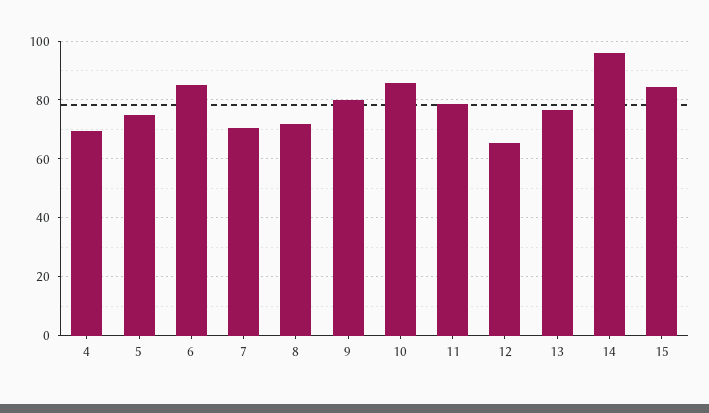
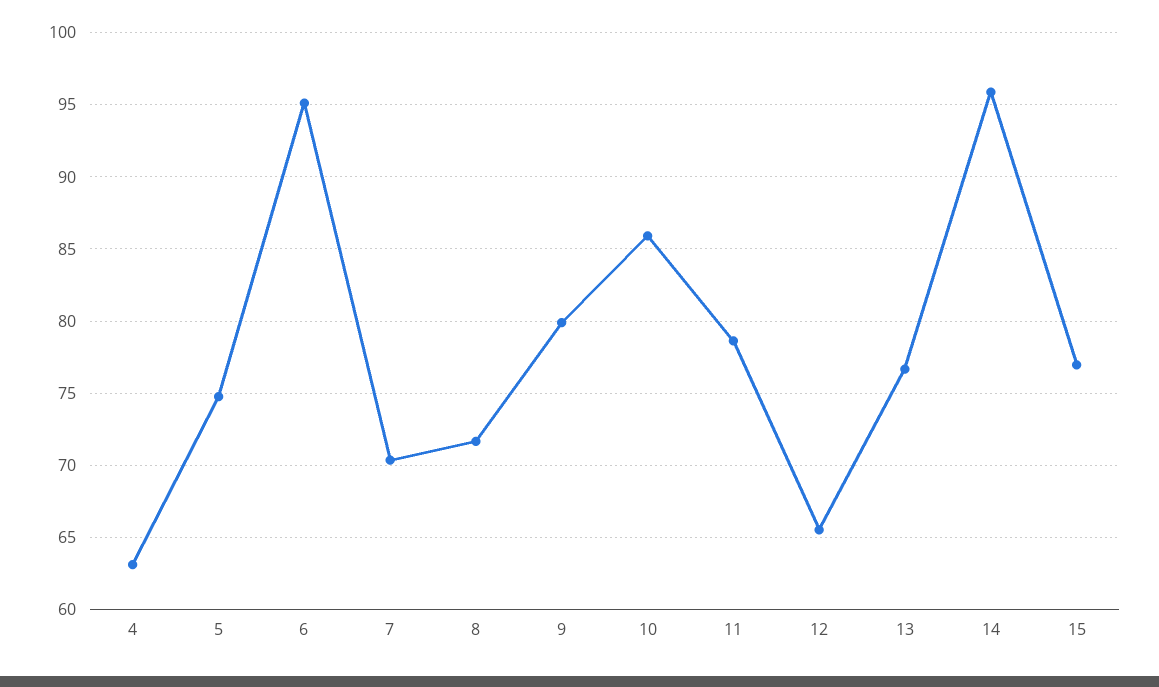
4: 70 -> 63
6: 85 -> 95
15: 85 -> 77

